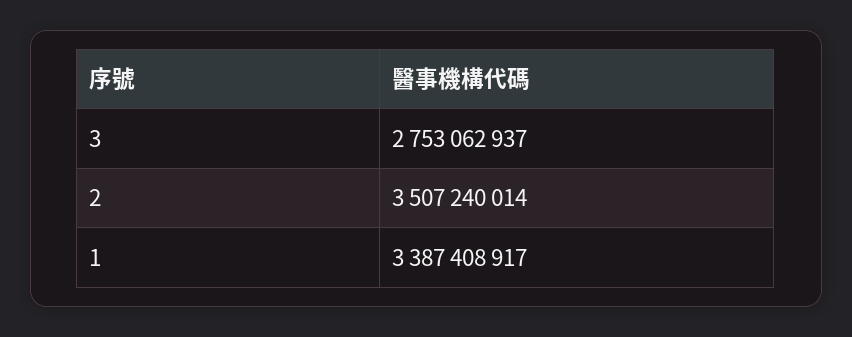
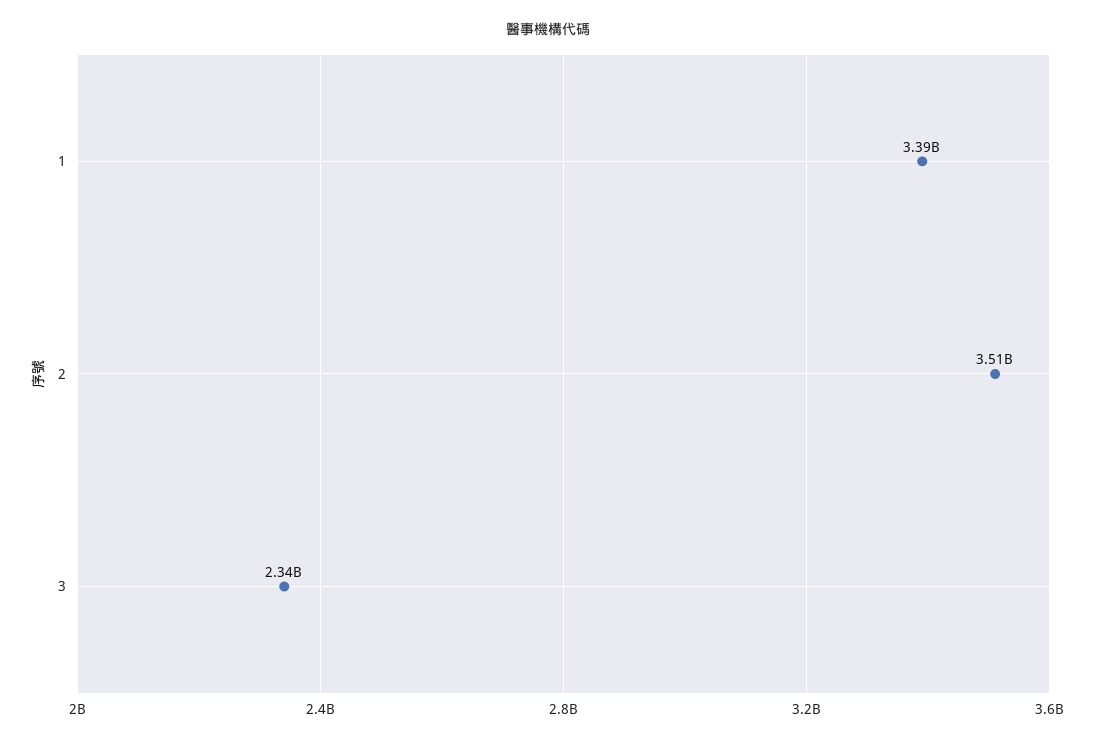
3: 2753062937 -> 2340000000

